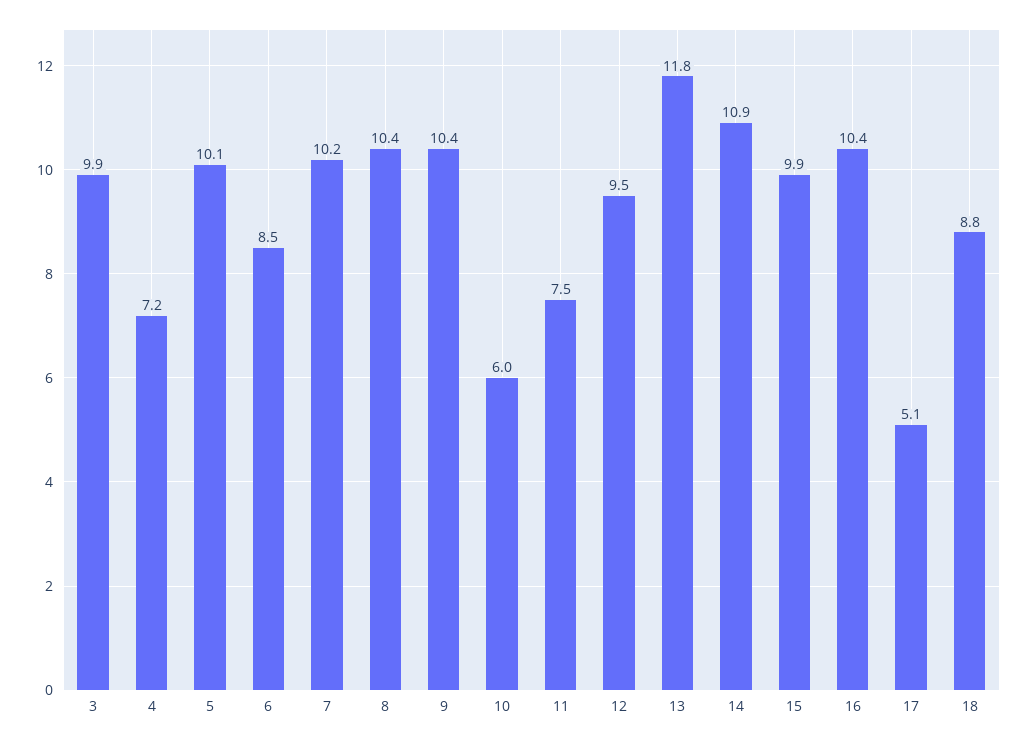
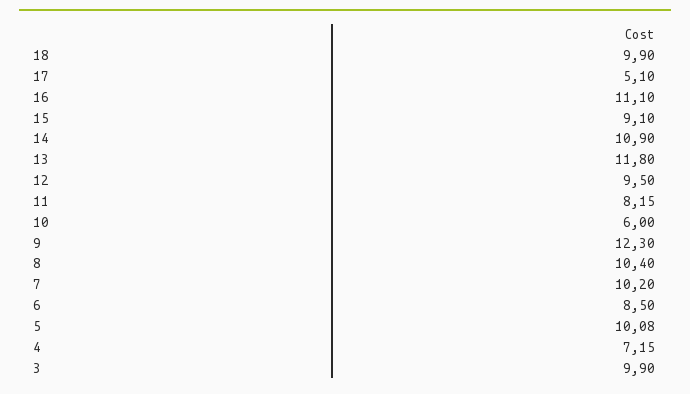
9: 10.4 -> 12.3
11: 7.5 -> 8.15
15: 9.9 -> 9.1
16: 10.4 -> 11.1
18: 8.8 -> 9.9

